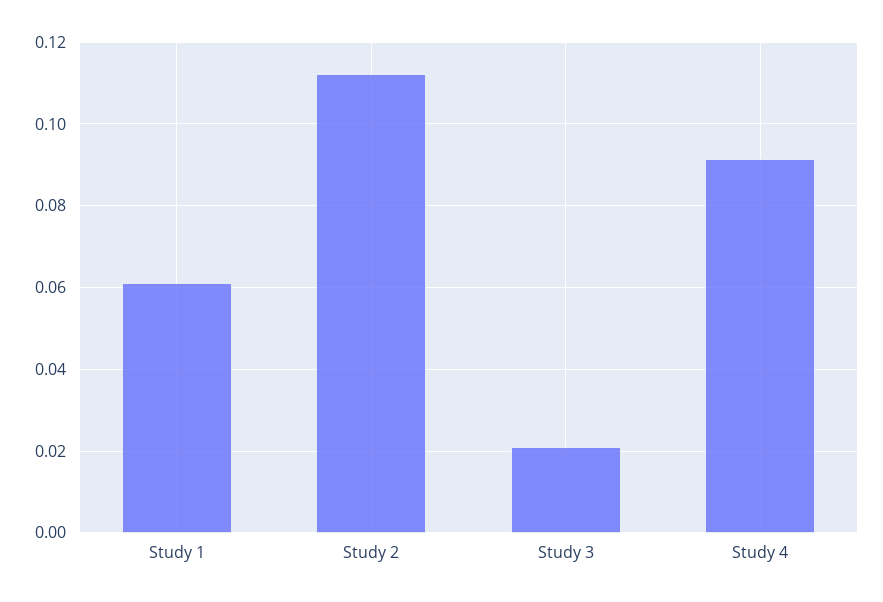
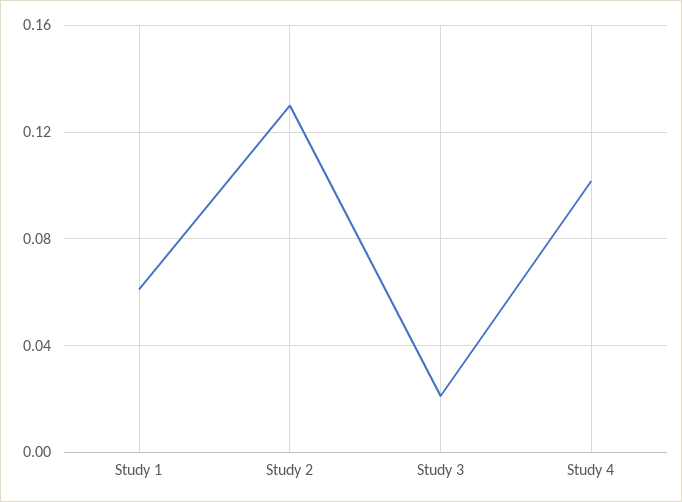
Study 2: 0.112 -> 0.13
Study 4: 0.092 -> 0.1

